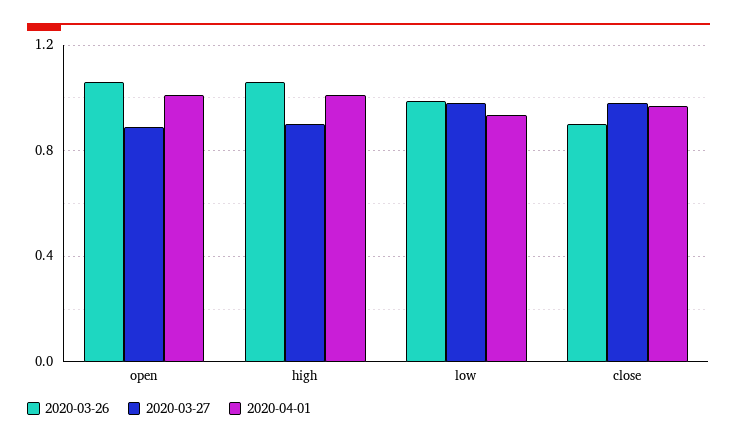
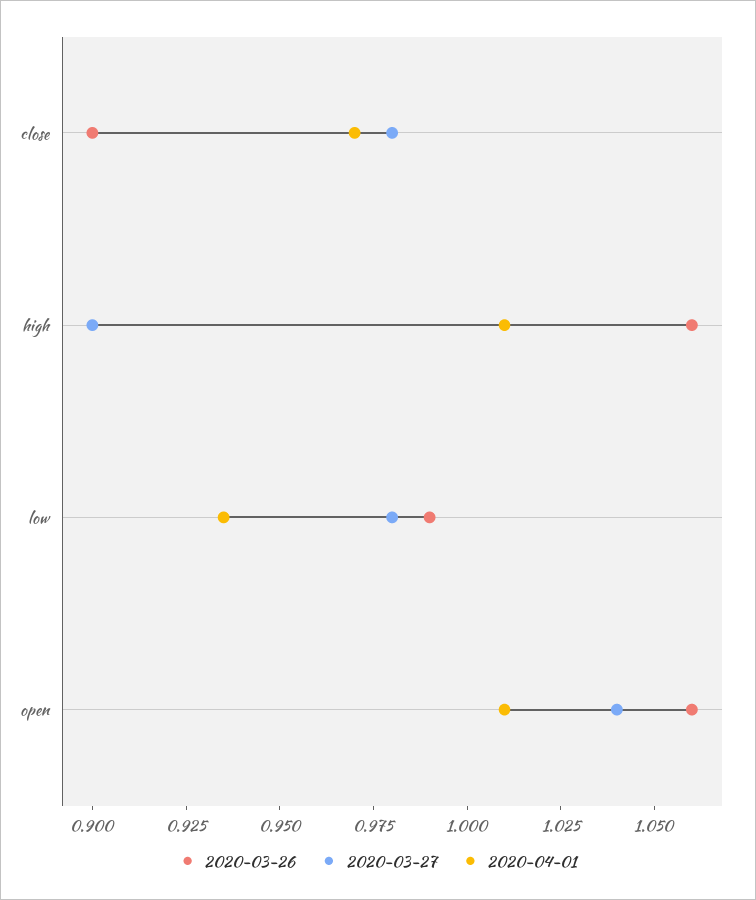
2020-03-27, open: 0.9 -> 1.04

